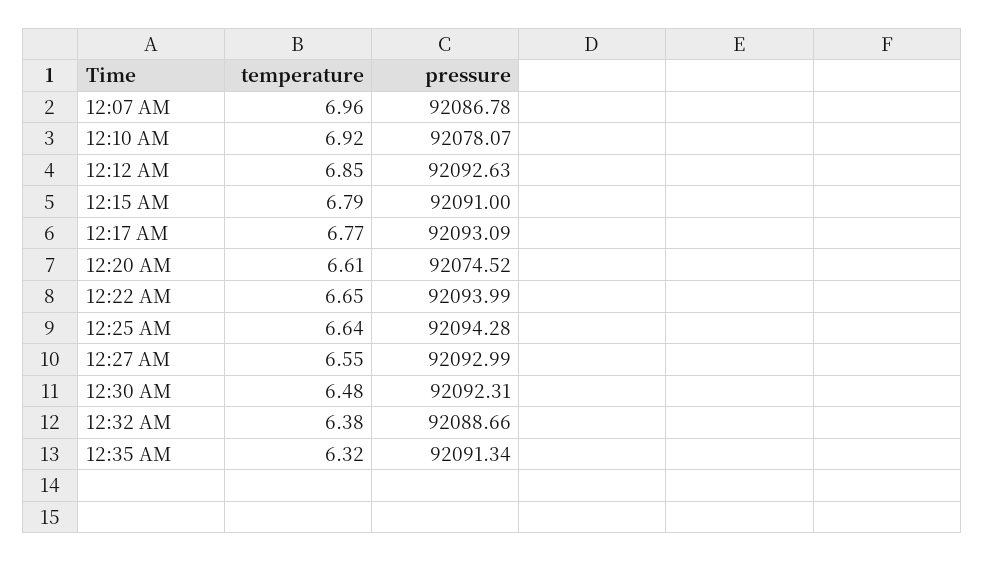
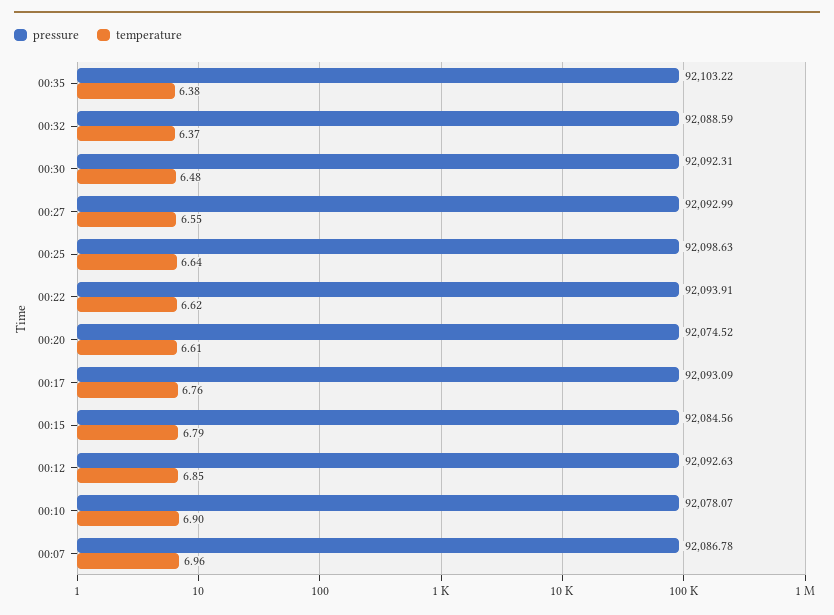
temperature, 12:10 AM: 6.92 -> 6.9
pressure, 12:15 AM: 92091 -> 92084.56
temperature, 12:17 AM: 6.77 -> 6.76
temperature, 12:22 AM: 6.65 -> 6.62
pressure, 12:22 AM: 92093.99 -> 92093.91
pressure, 12:25 AM: 92094.28 -> 92098.63
temperature, 12:32 AM: 6.38 -> 6.37
pressure, 12:32 AM: 92088.66 -> 92088.59
temperature, 12:35 AM: 6.32 -> 6.38
pressure, 12:35 AM: 92091.34 -> 92103.22

